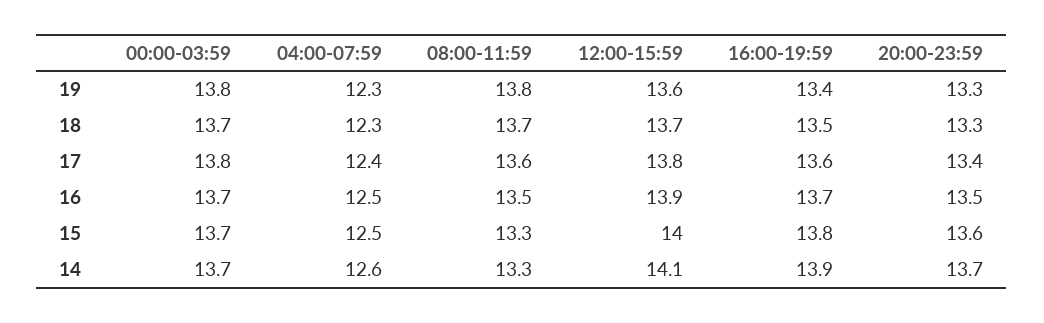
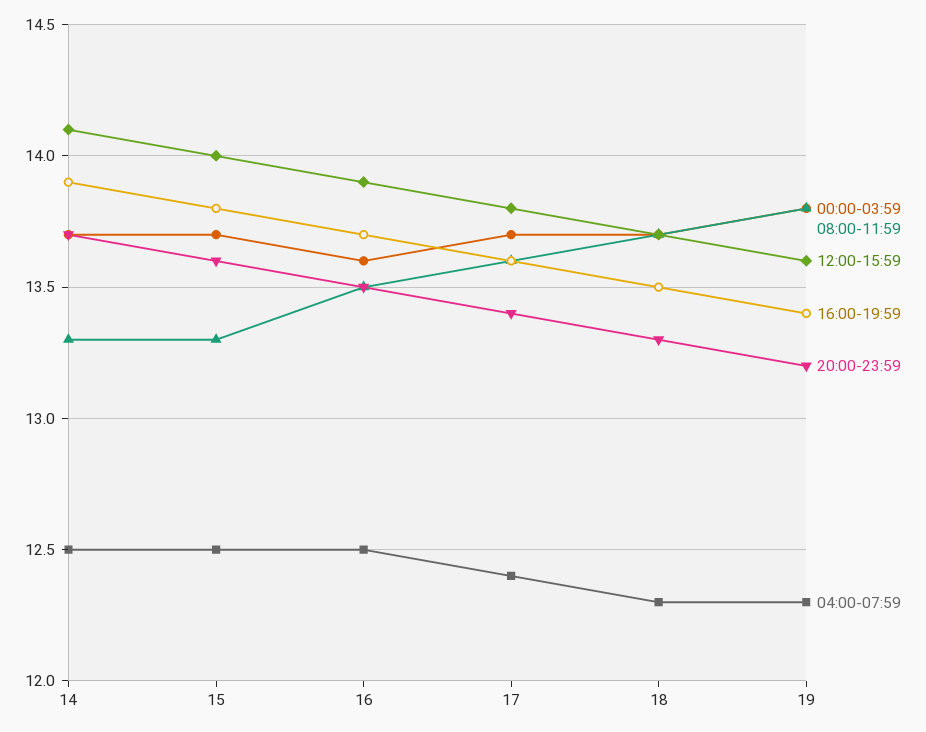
20:00-23:59, 19: 13.3 -> 13.2
00:00-03:59, 17: 13.8 -> 13.7
00:00-03:59, 16: 13.7 -> 13.6
04:00-07:59, 14: 12.6 -> 12.5

